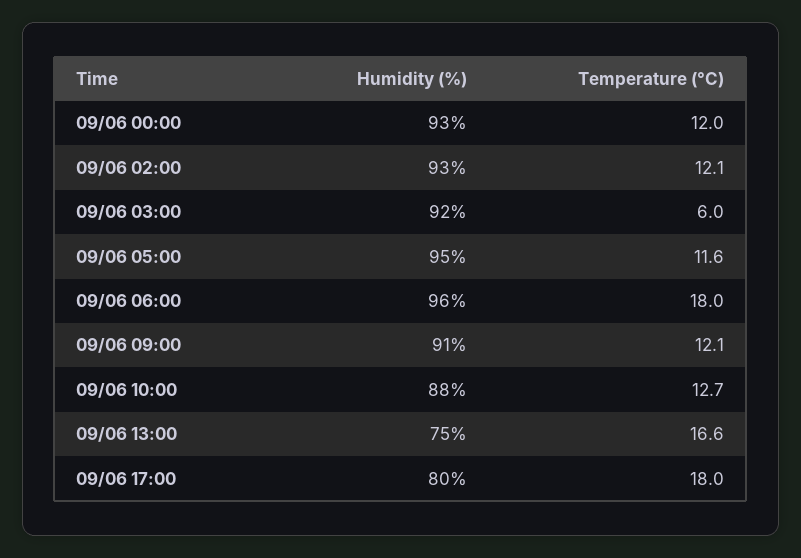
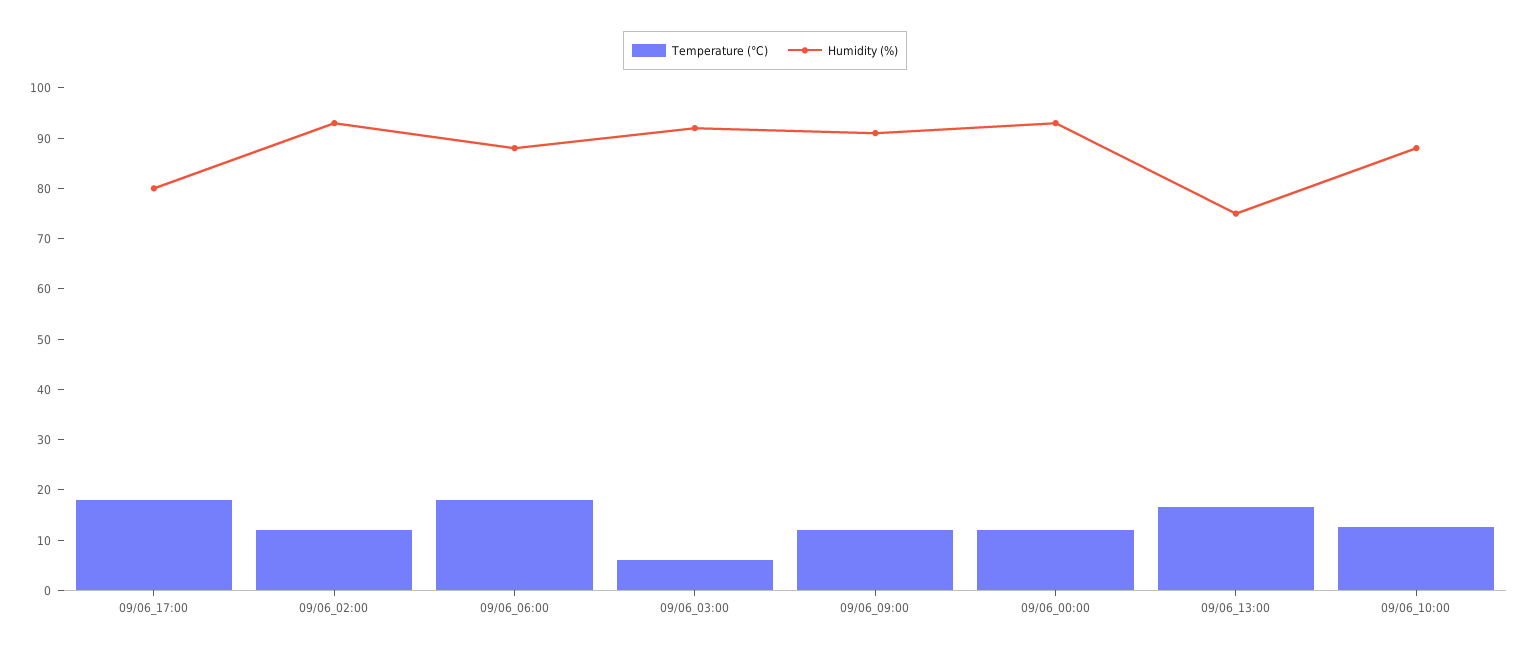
Humidity (%), 09/06 05:00: 95 -> none
Temperature (°C), 09/06 05:00: 11.6 -> none
Humidity (%), 09/06 06:00: 96 -> 88

